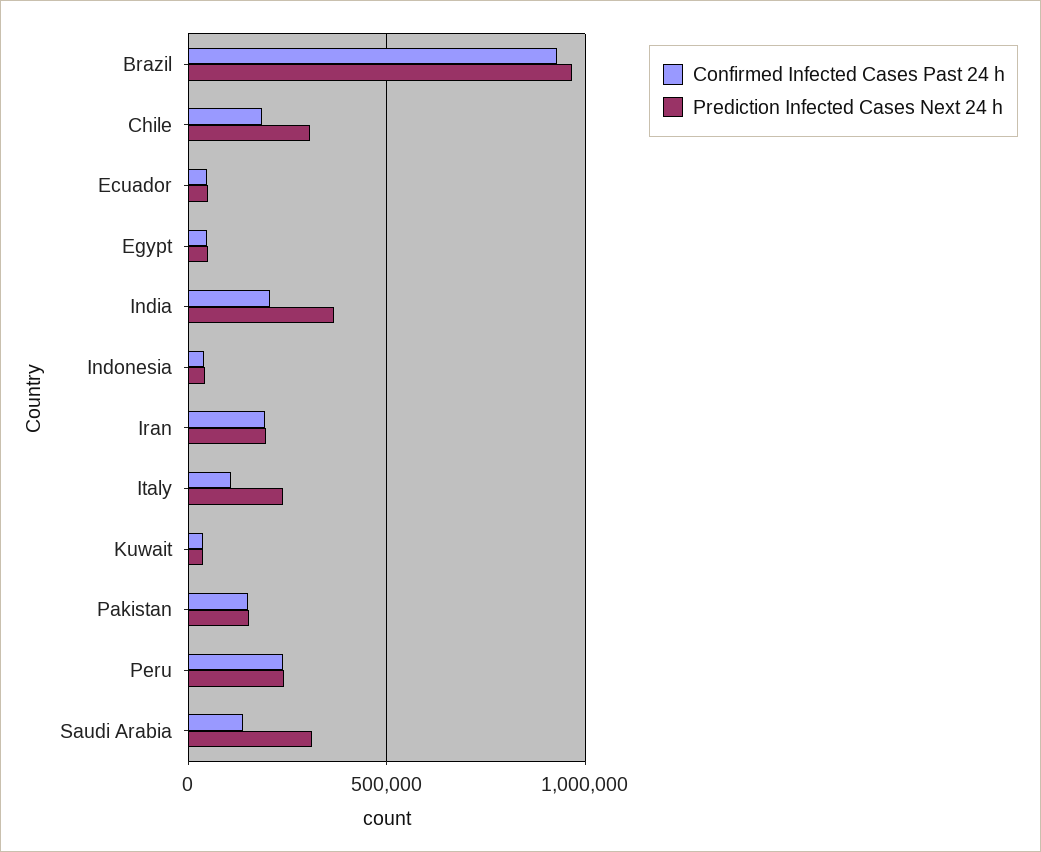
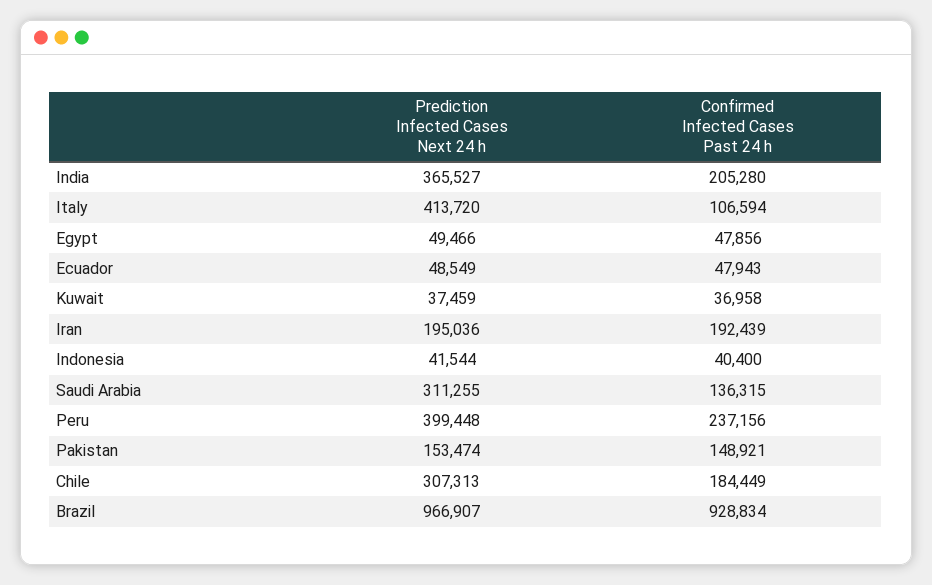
Prediction Infected Cases Next 24 h, Italy: 250000 -> 413720
Prediction Infected Cases Next 24 h, Peru: 250000 -> 399448

